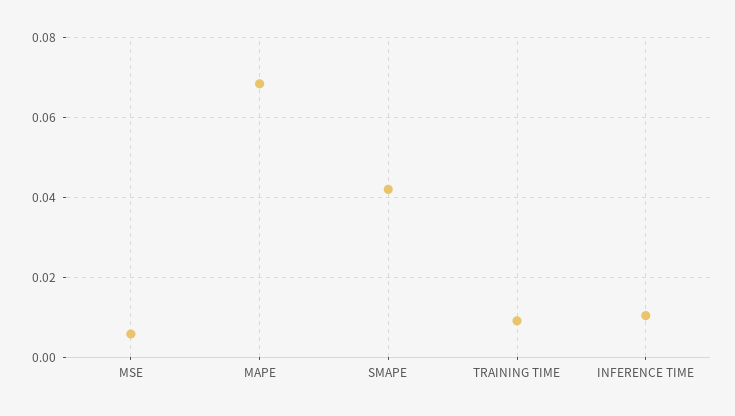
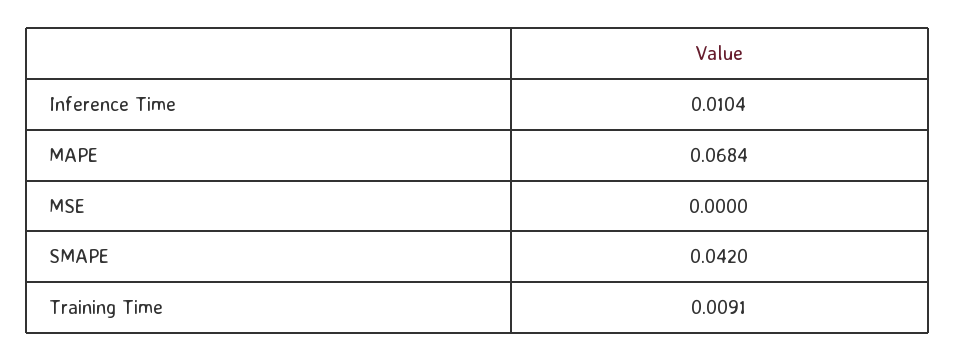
MSE: 0.006 -> 0

